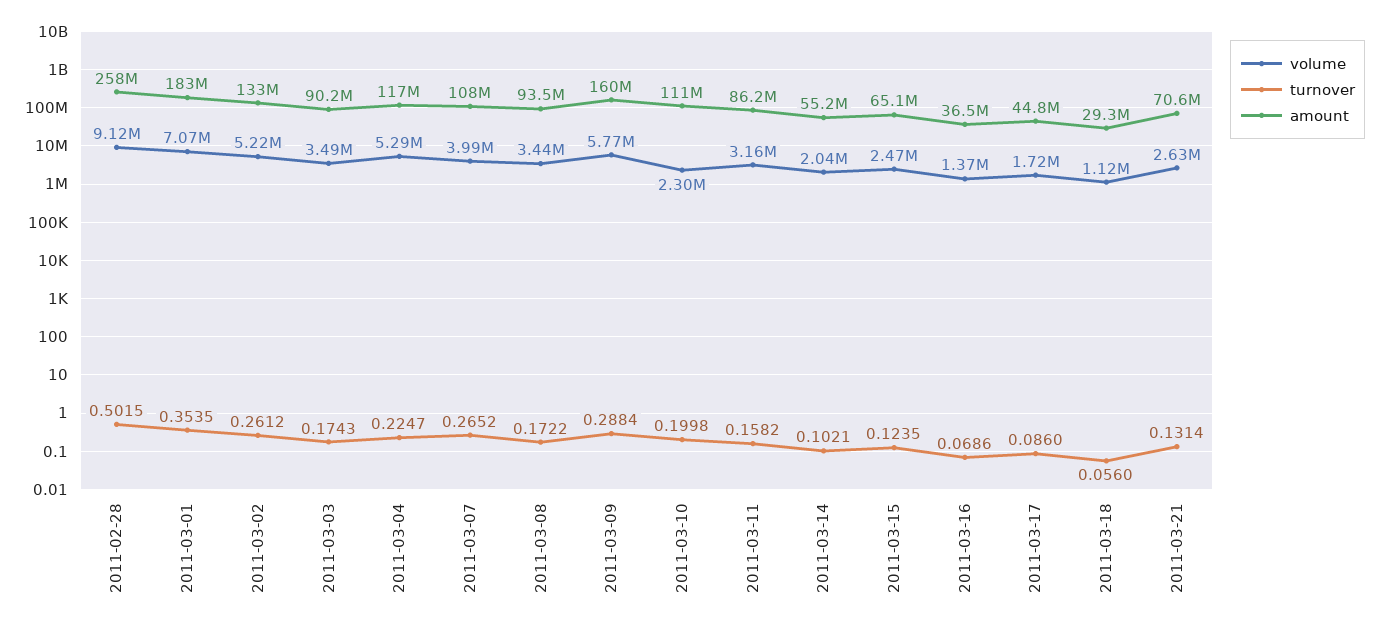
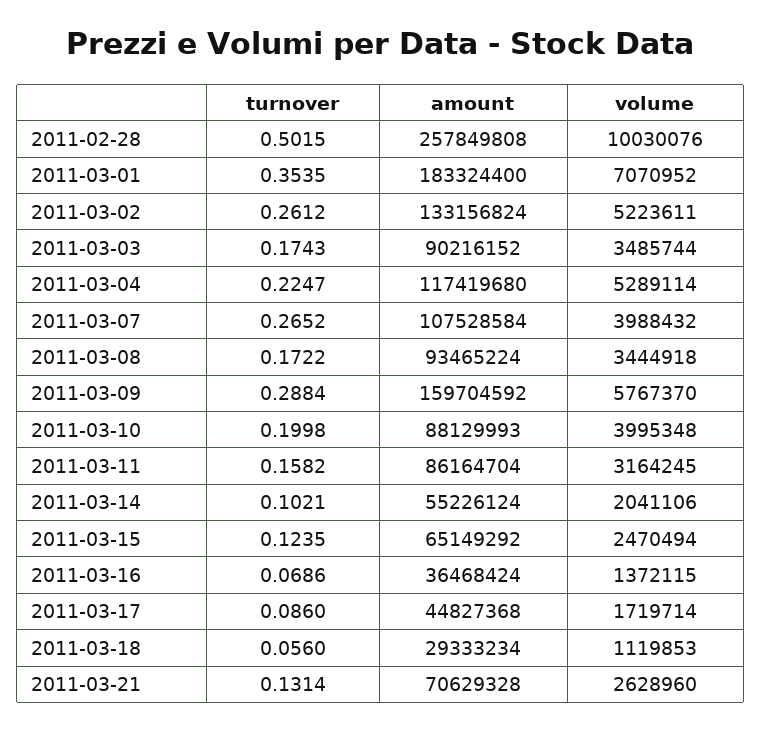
volume, 2011-02-28: 9120000 -> 10030076
volume, 2011-03-10: 2300000 -> 3995348
amount, 2011-03-10: 111000000 -> 88129993

